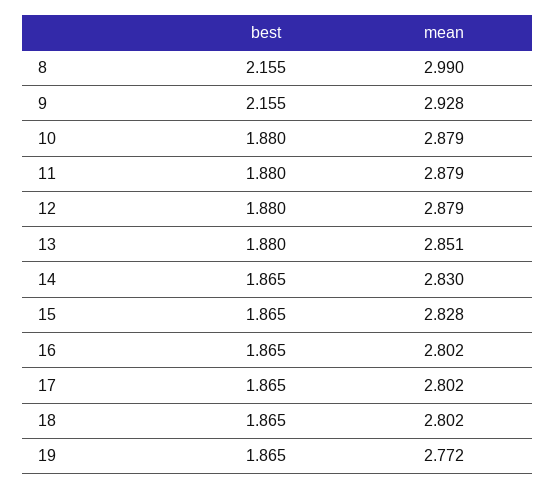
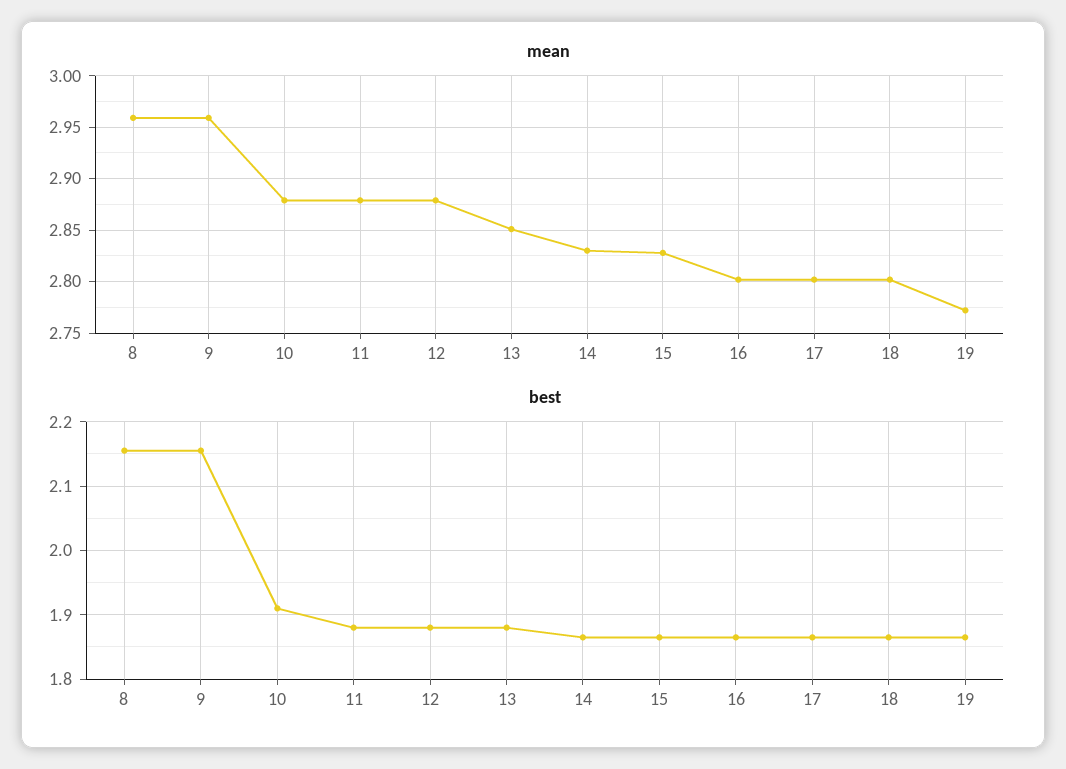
mean, 8: 2.99 -> 2.96
mean, 9: 2.928 -> 2.96
best, 10: 1.88 -> 1.91

